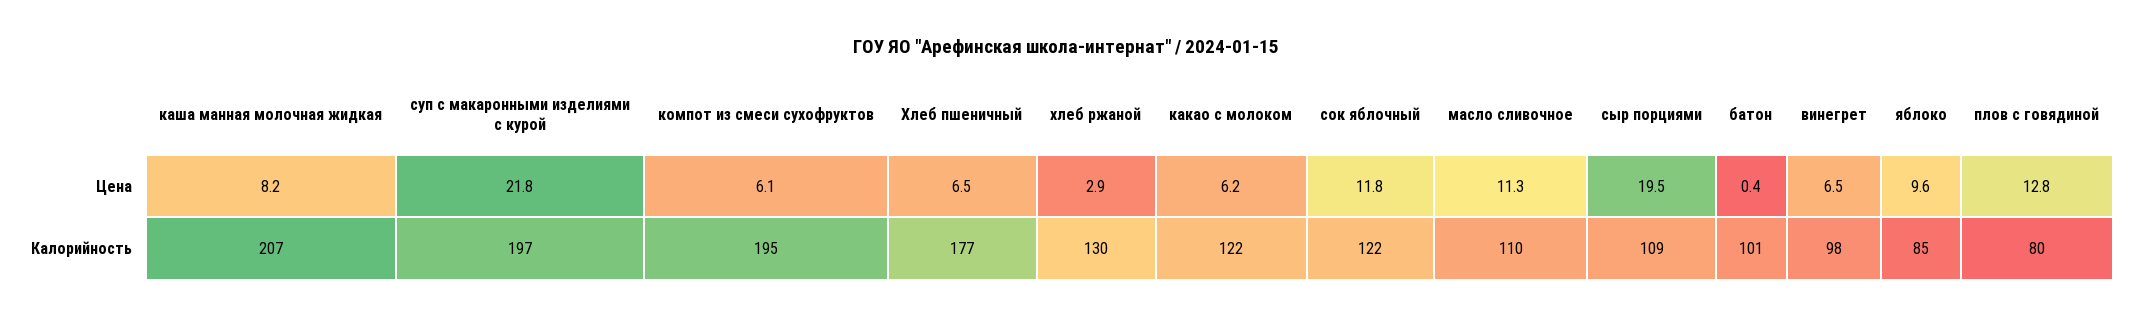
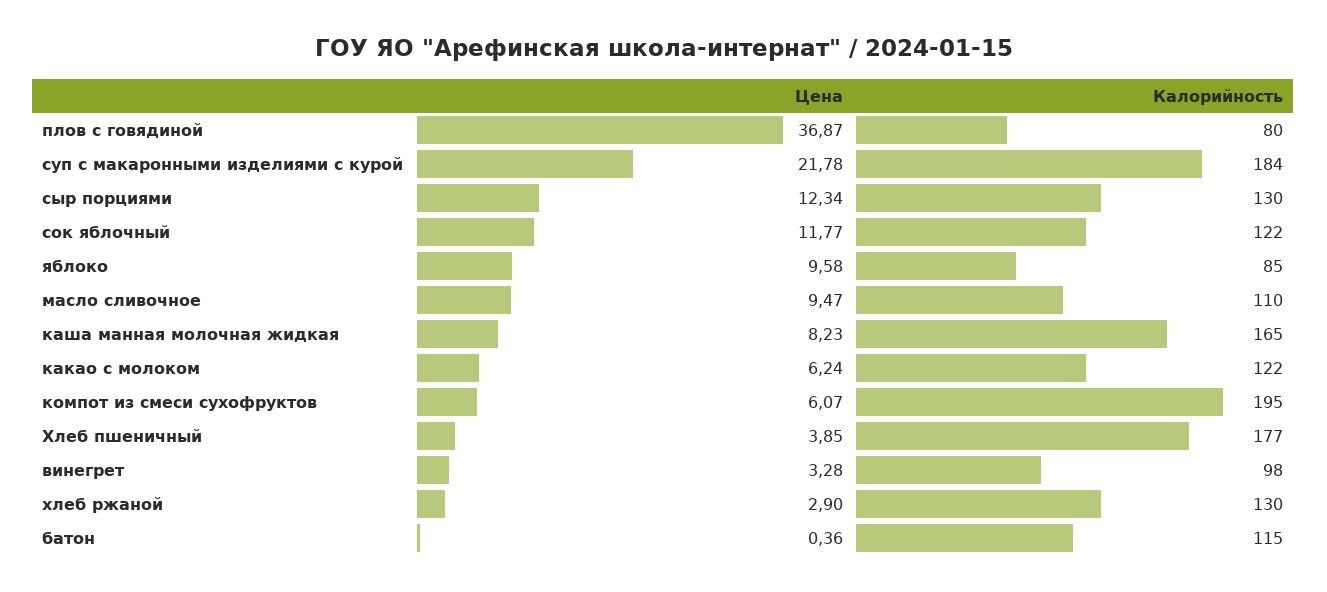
Хлеб пшеничный, Цена: 6.5 -> 3.85
масло сливочное, Цена: 11.3 -> 9.47
сыр порциями, Цена: 19.5 -> 12.34
винегрет, Цена: 6.5 -> 3.28
плов с говядиной, Цена: 12.8 -> 36.87
каша манная молочная жидкая, Калорийность: 207 -> 165
суп с макаронными изделиями с курой, Калорийность: 197 -> 184
сыр порциями, Калорийность: 109 -> 130
батон, Калорийность: 101 -> 115

